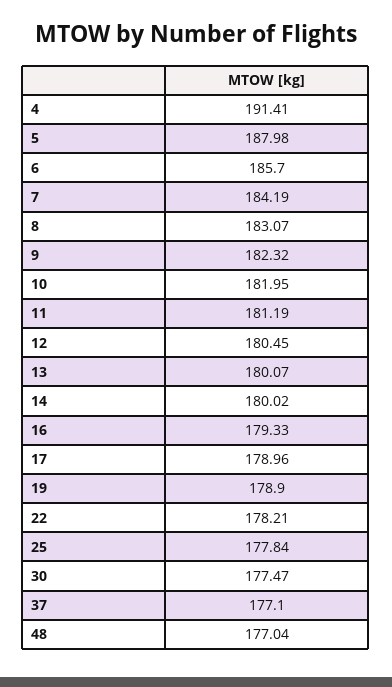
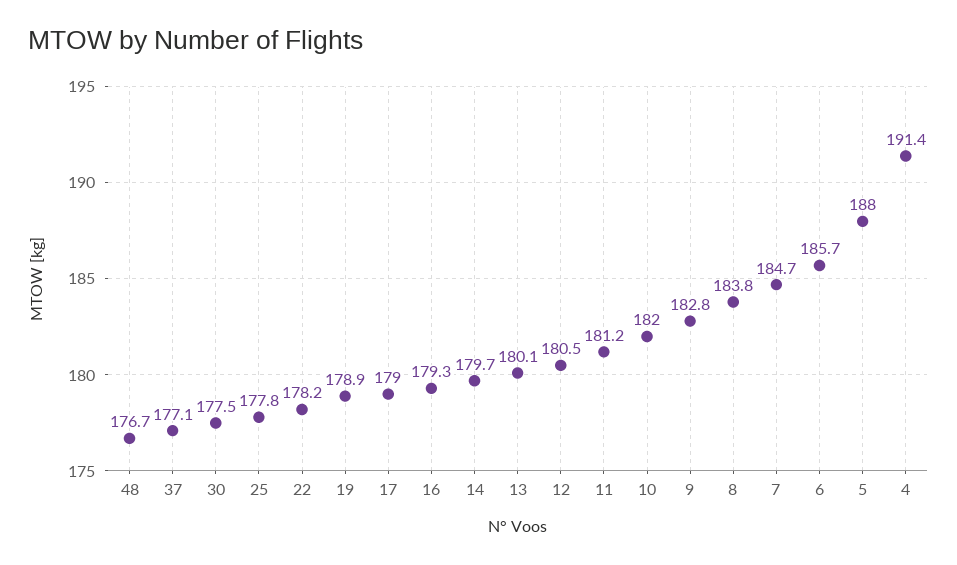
7: 184.19 -> 184.7
8: 183.07 -> 183.8
9: 182.32 -> 182.8
14: 180.02 -> 179.7
48: 177.04 -> 176.7

